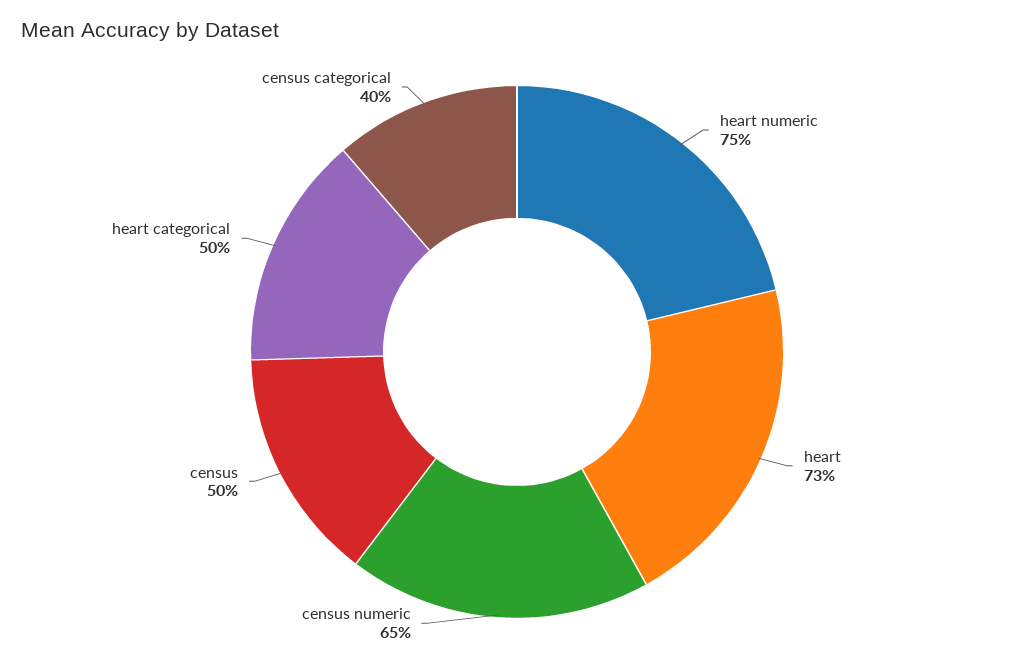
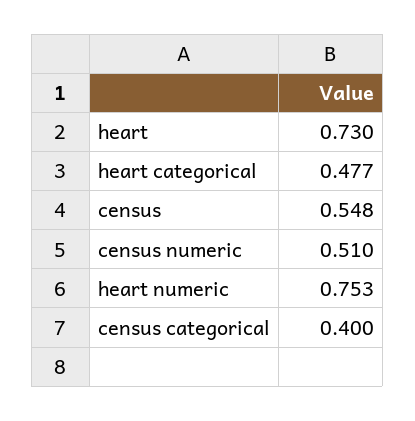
census numeric: 0.65 -> 0.51
census: 0.5 -> 0.548
heart categorical: 0.5 -> 0.477

